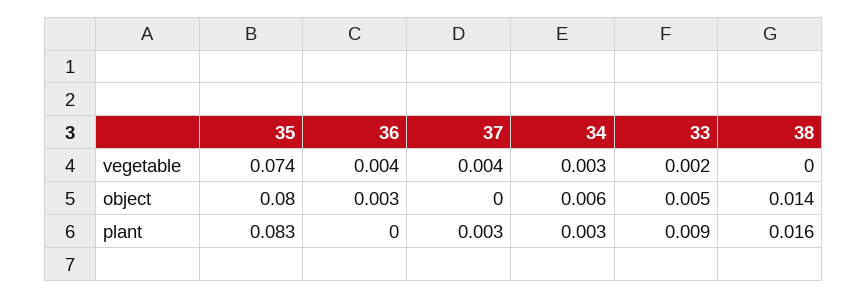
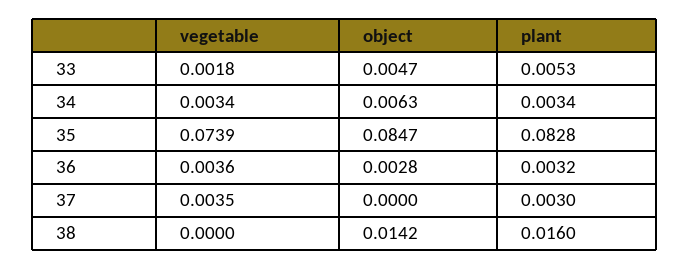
35, object: 0.08 -> 0.0847
36, plant: 0 -> 0.0032
33, plant: 0.009 -> 0.0053

